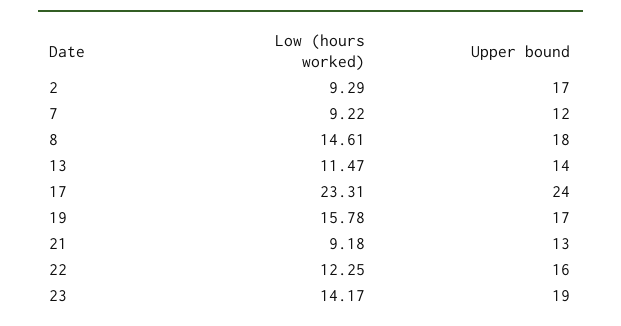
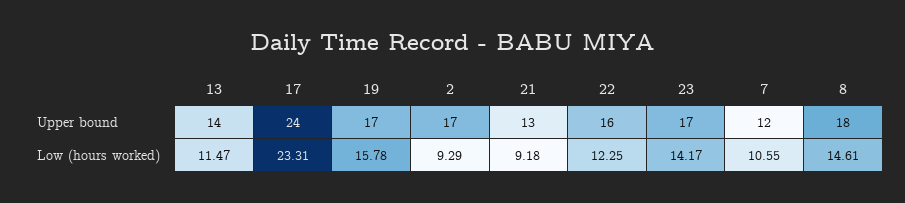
Low (hours worked), 7: 9.22 -> 10.55
Upper bound, 23: 19 -> 17

